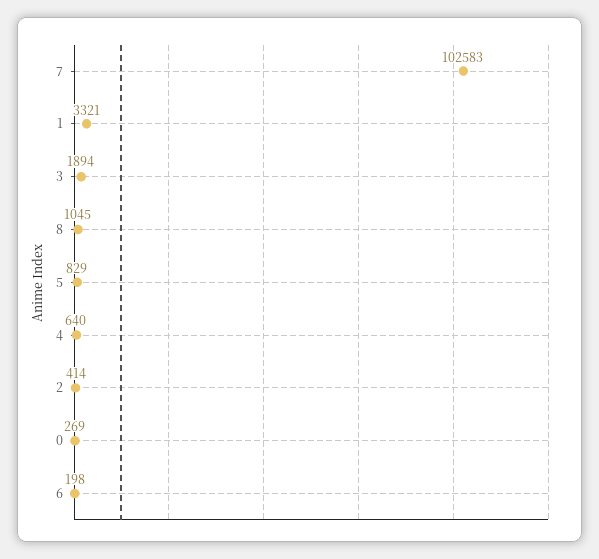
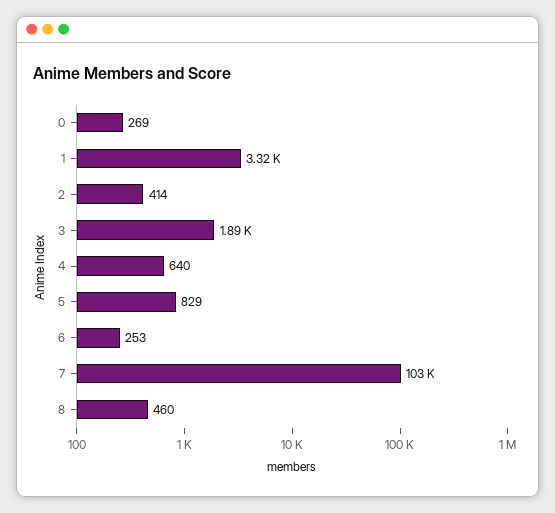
8: 1045 -> 460
6: 198 -> 253

